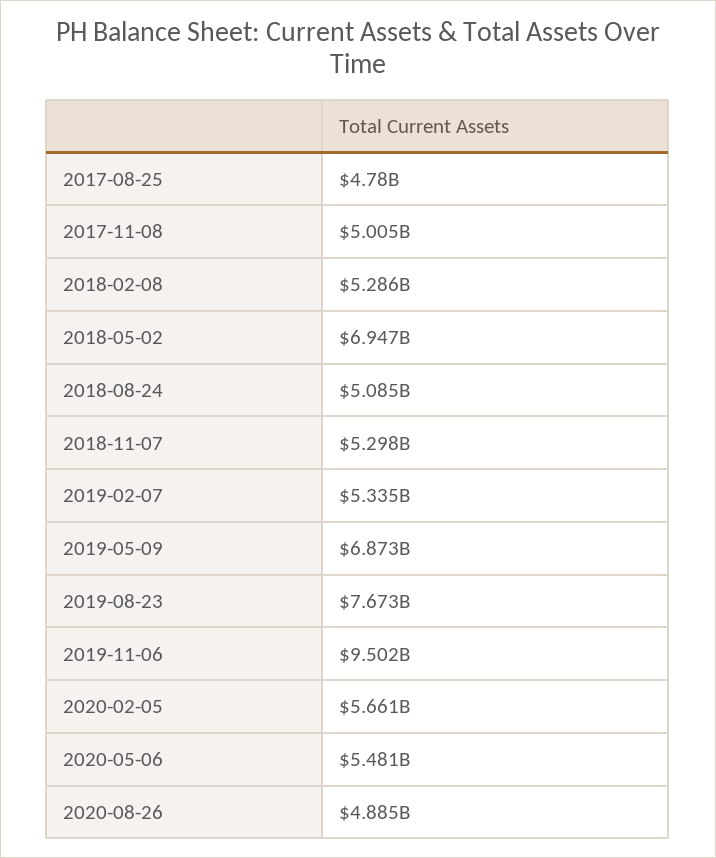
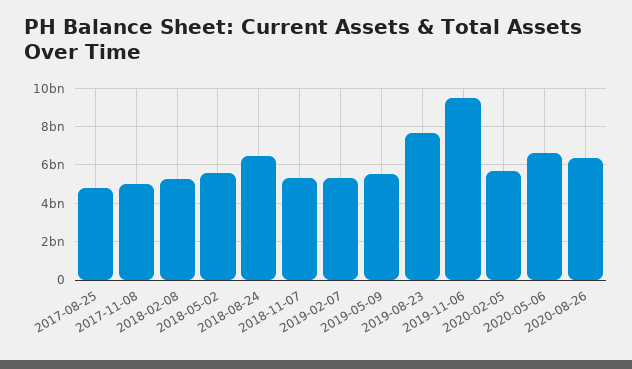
2018-05-02: 6947000000 -> 5500000000
2018-08-24: 5085000000 -> 6500000000
2019-05-09: 6873000000 -> 5500000000
2020-05-06: 5481000000 -> 6500000000
2020-08-26: 4885000000 -> 6500000000

